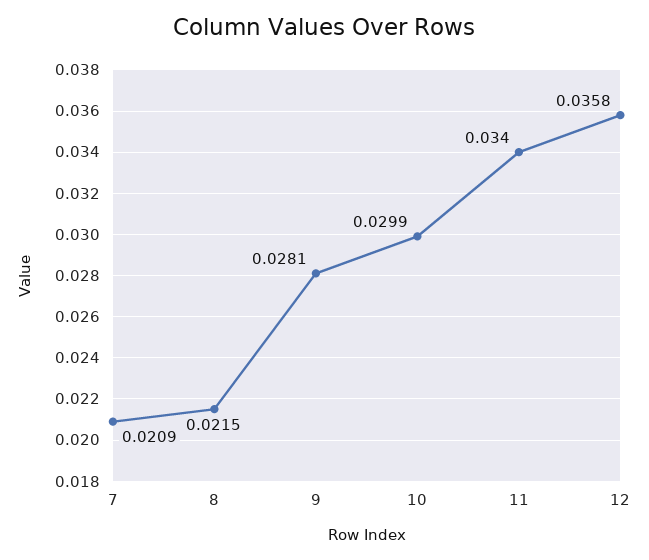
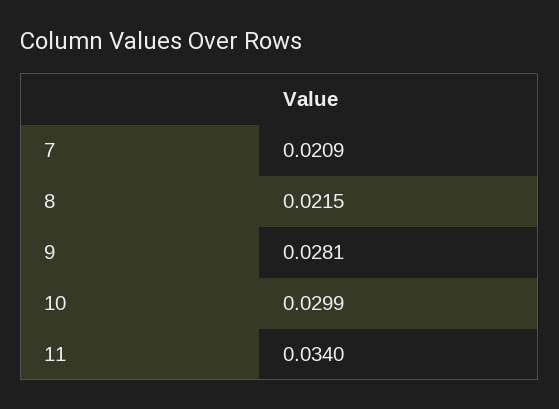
12: 0.0358 -> none

